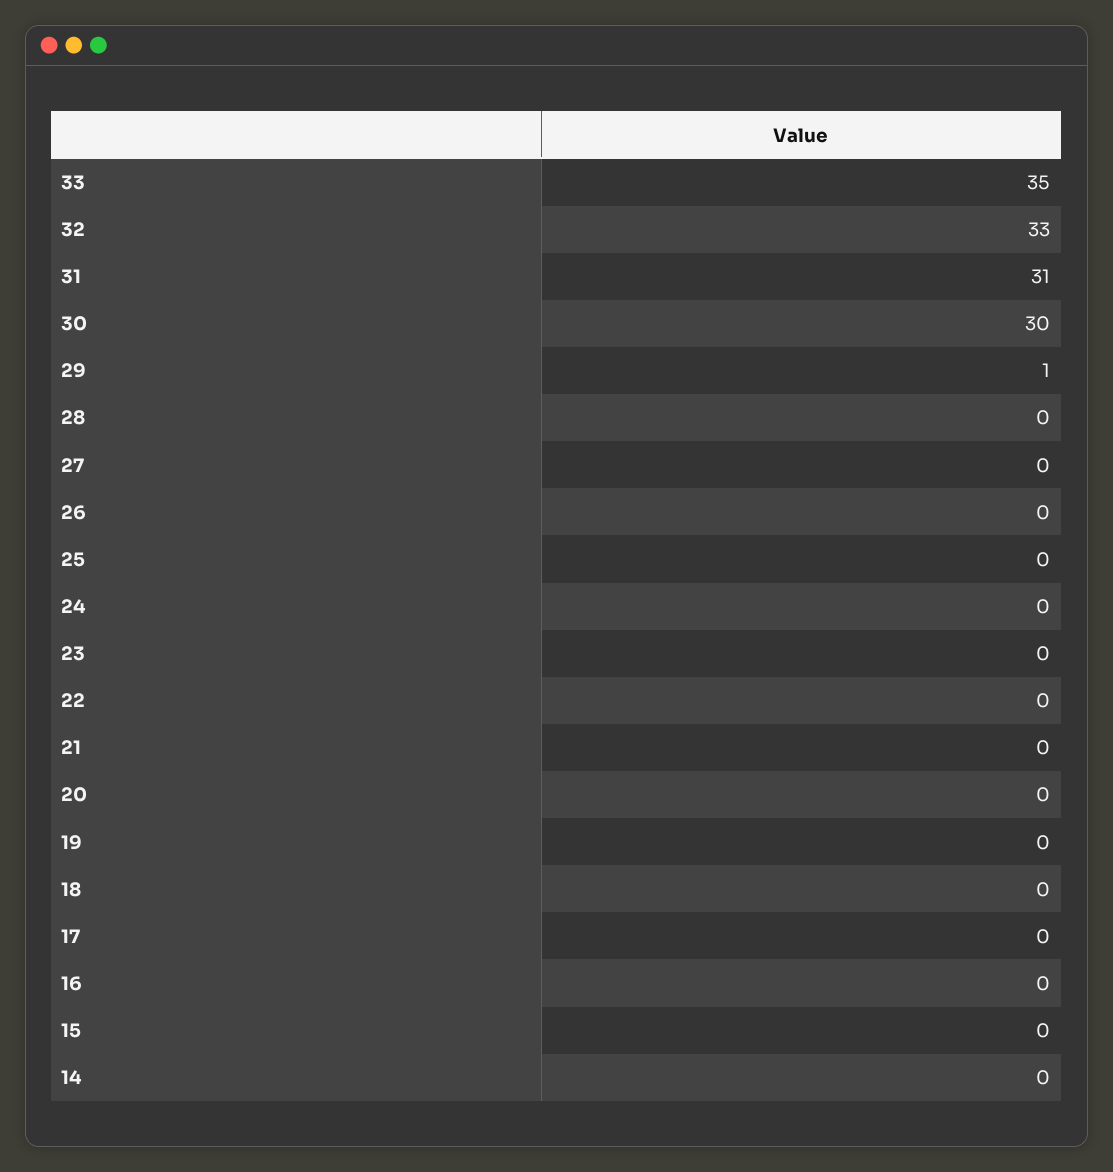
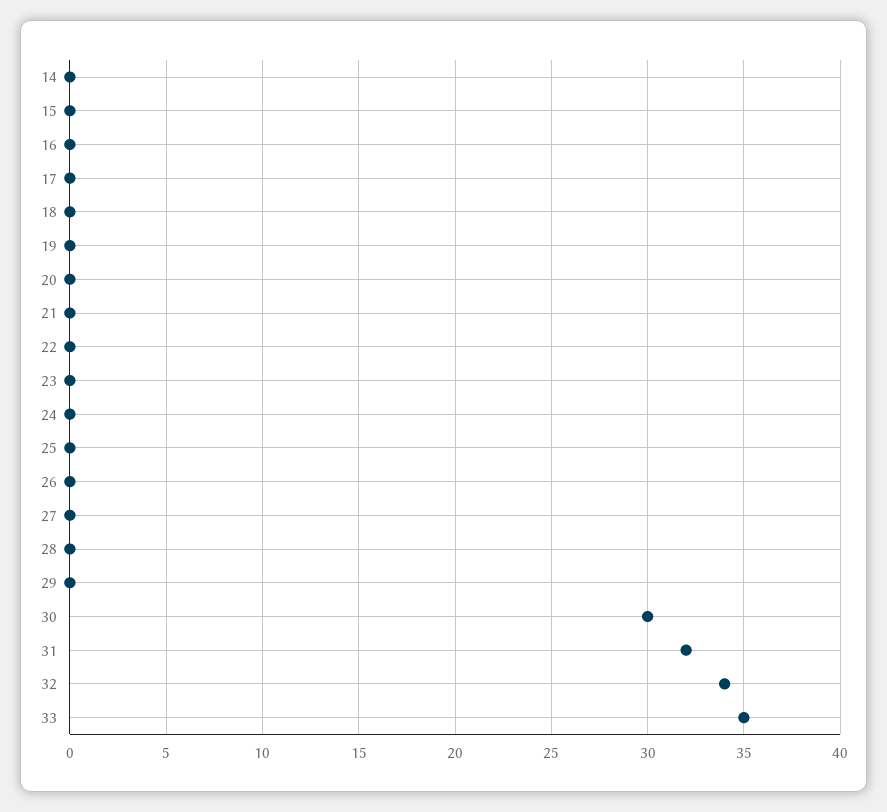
32: 33 -> 34
31: 31 -> 32
29: 1 -> 0

